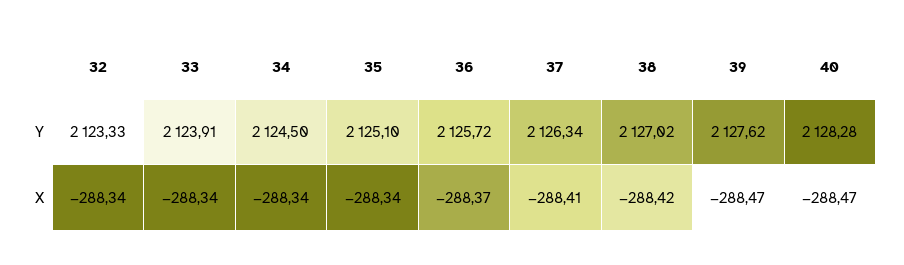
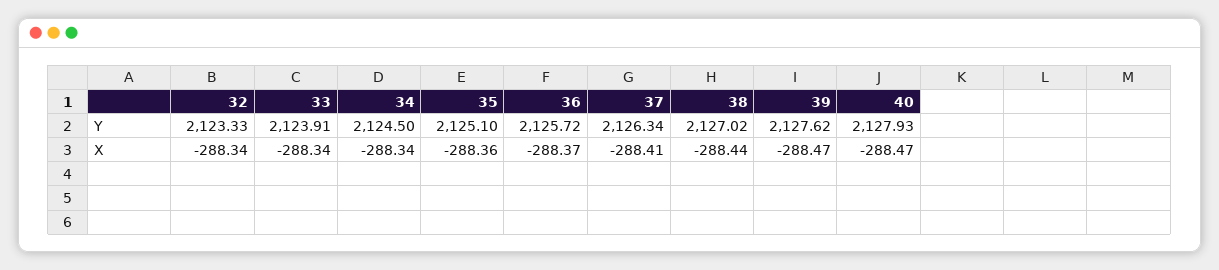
40, Y: 2128.28 -> 2127.93
35, X: -288.34 -> -288.36
38, X: -288.42 -> -288.44

